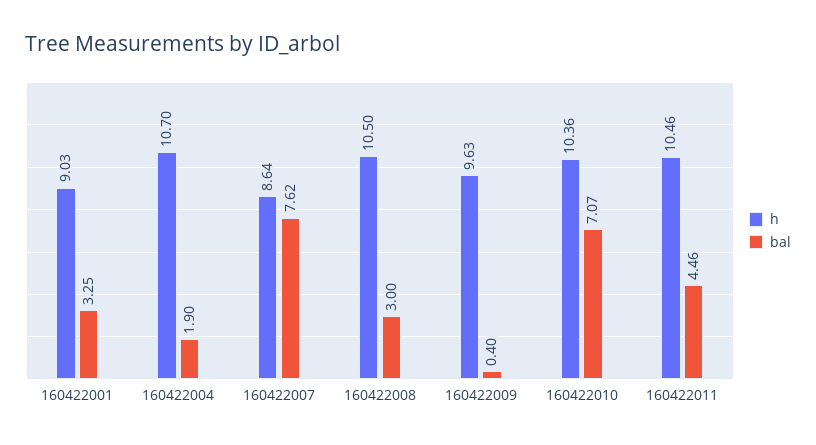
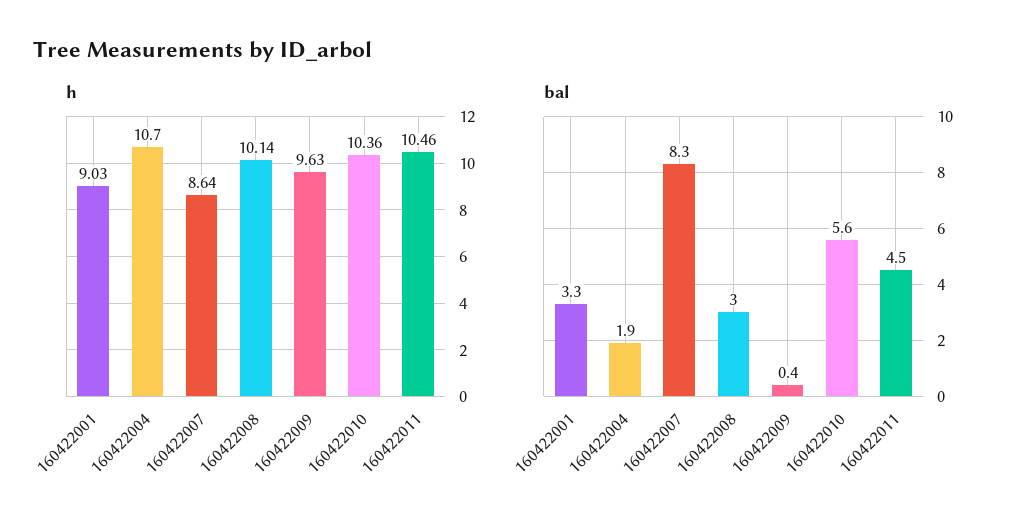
bal, 160422007: 7.62 -> 8.3
h, 160422008: 10.5 -> 10.14
bal, 160422010: 7.07 -> 5.6

